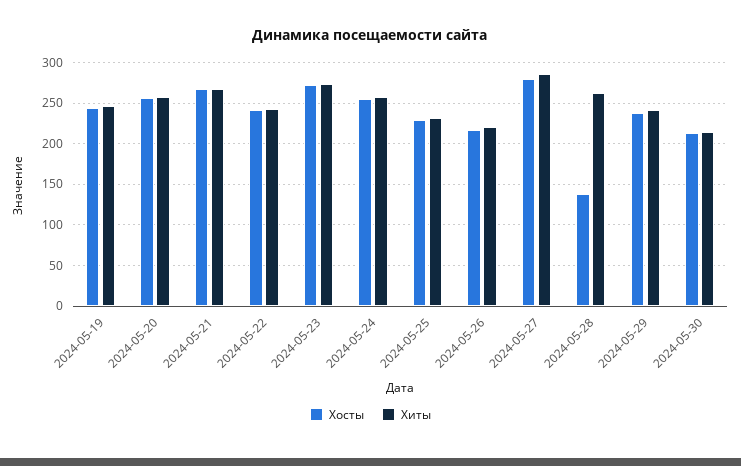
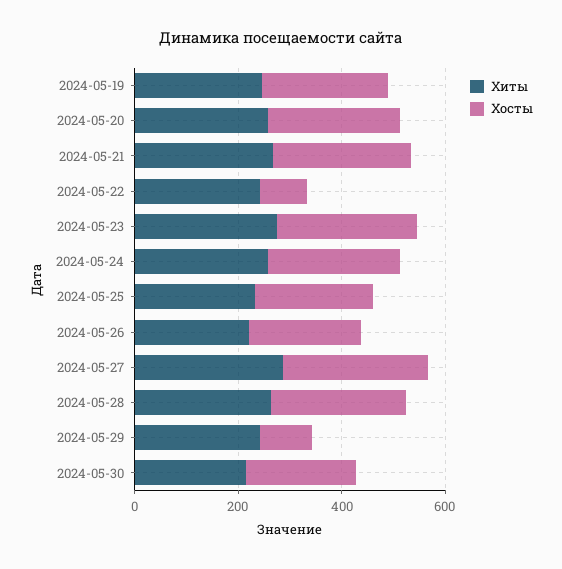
Хосты, 2024-05-22: 240 -> 100
Хосты, 2024-05-28: 140 -> 250
Хосты, 2024-05-29: 240 -> 100

